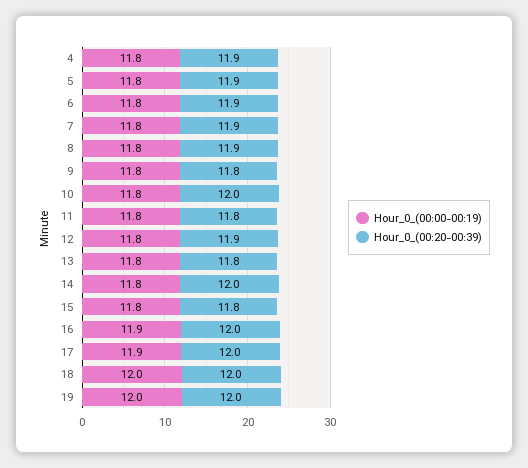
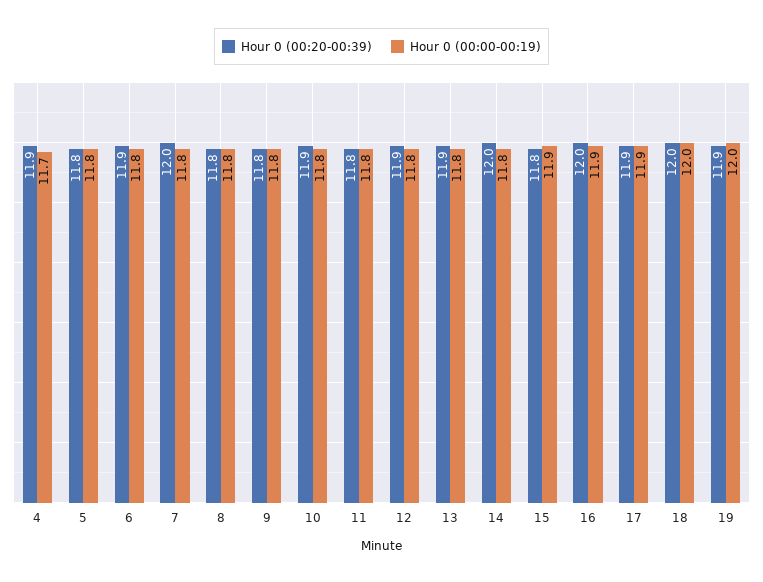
Hour_0_(00:00-00:19), 4: 11.8 -> 11.7
Hour_0_(00:20-00:39), 5: 11.9 -> 11.8
Hour_0_(00:20-00:39), 7: 11.9 -> 12
Hour_0_(00:20-00:39), 8: 11.9 -> 11.8
Hour_0_(00:20-00:39), 10: 12 -> 11.9
Hour_0_(00:20-00:39), 13: 11.8 -> 11.9
Hour_0_(00:00-00:19), 15: 11.8 -> 11.9
Hour_0_(00:20-00:39), 17: 12 -> 11.9
Hour_0_(00:20-00:39), 19: 12 -> 11.9

